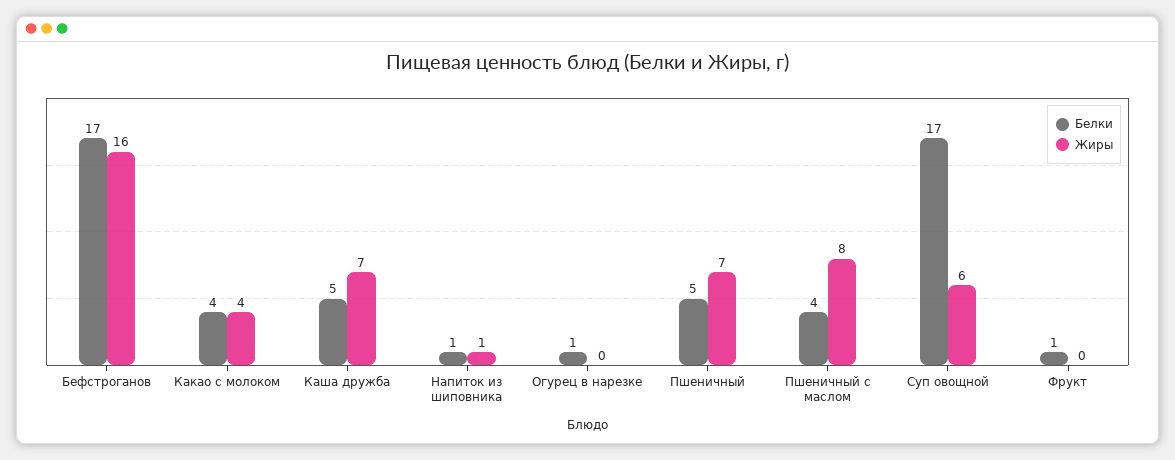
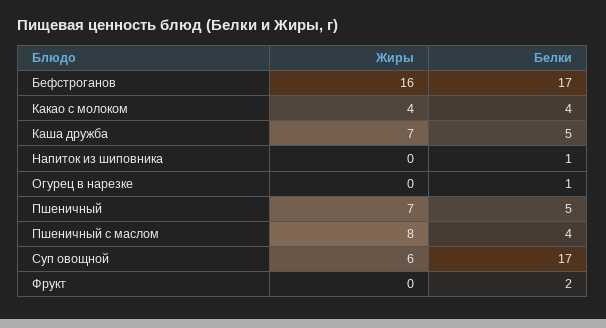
Жиры, Напиток из шиповника: 1 -> 0
Белки, Фрукт: 1 -> 2

